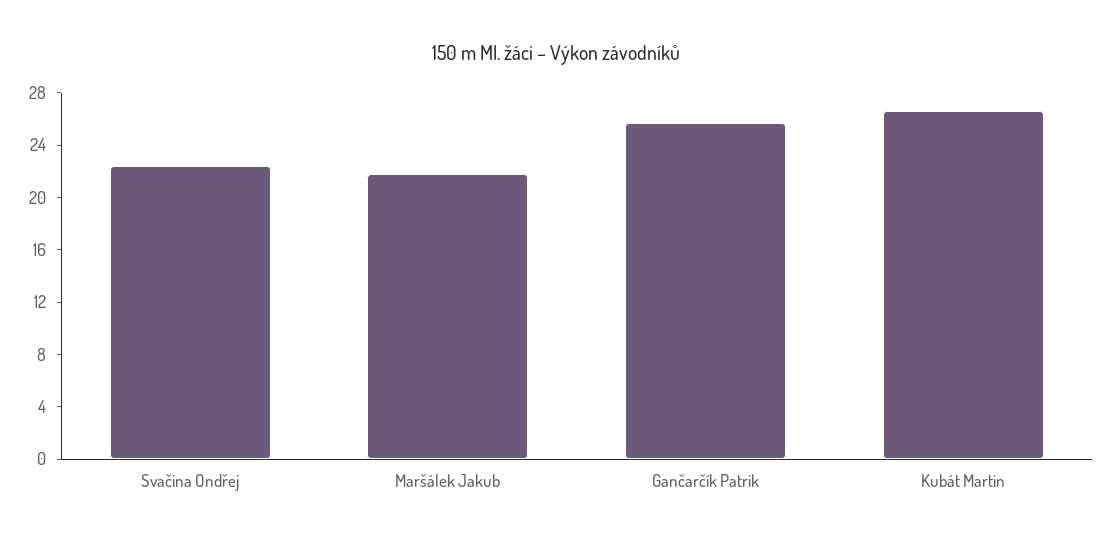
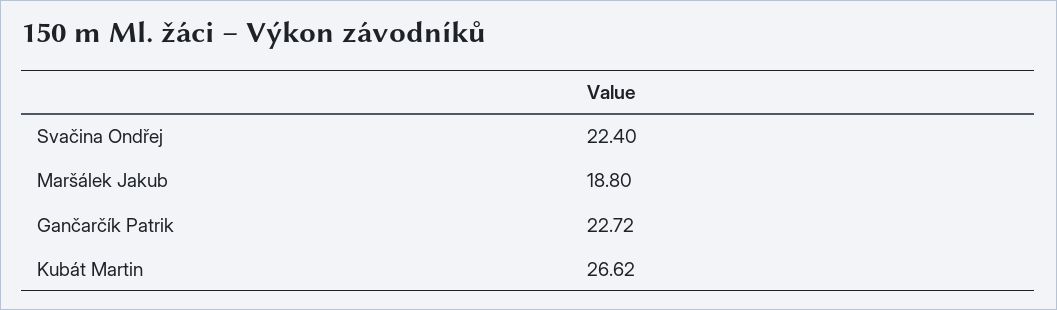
Maršálek Jakub: 22 -> 18.8
Gančarčík Patrik: 26 -> 22.72

